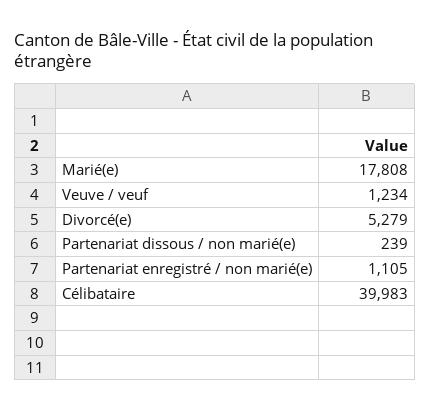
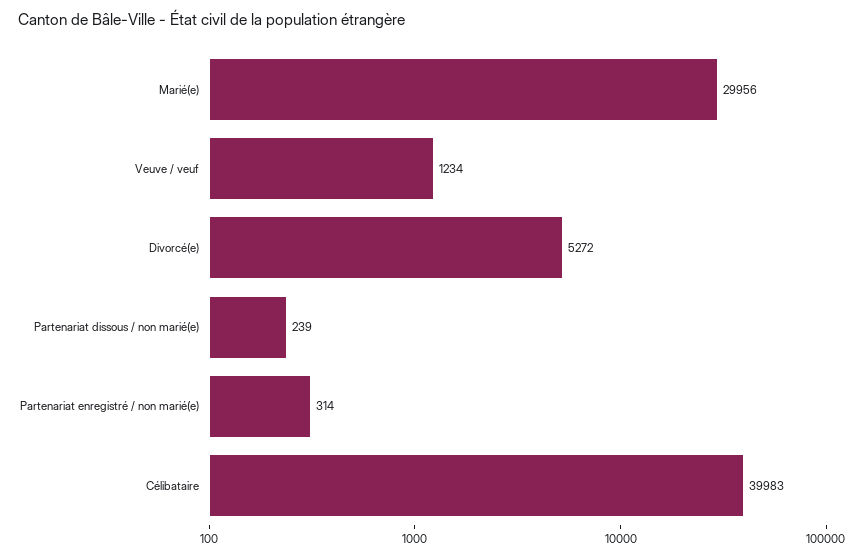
Marié(e): 17808 -> 29956
Divorcé(e): 5279 -> 5272
Partenariat enregistré / non marié(e): 1105 -> 314

